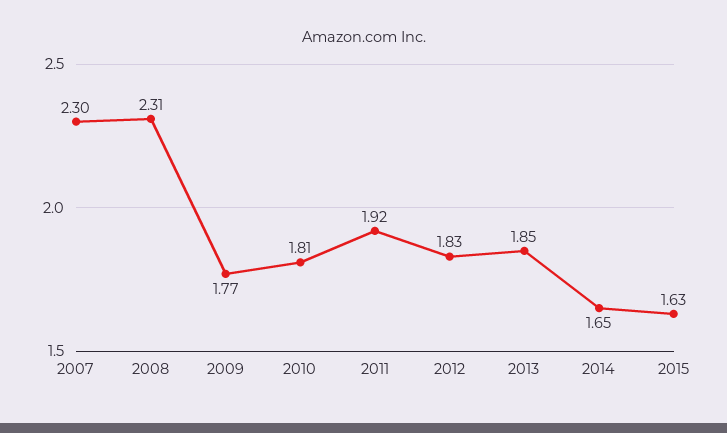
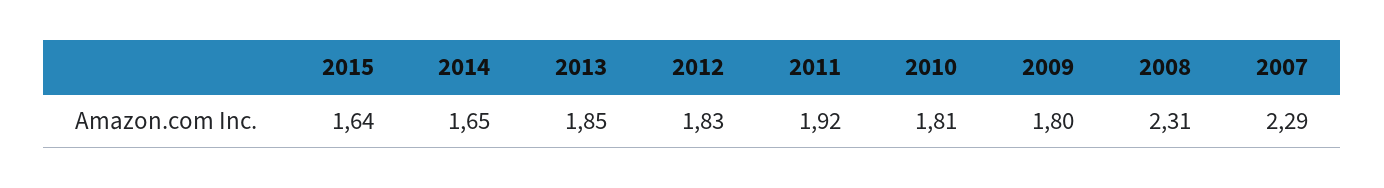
2007: 2.3 -> 2.29
2009: 1.77 -> 1.8
2015: 1.63 -> 1.64

